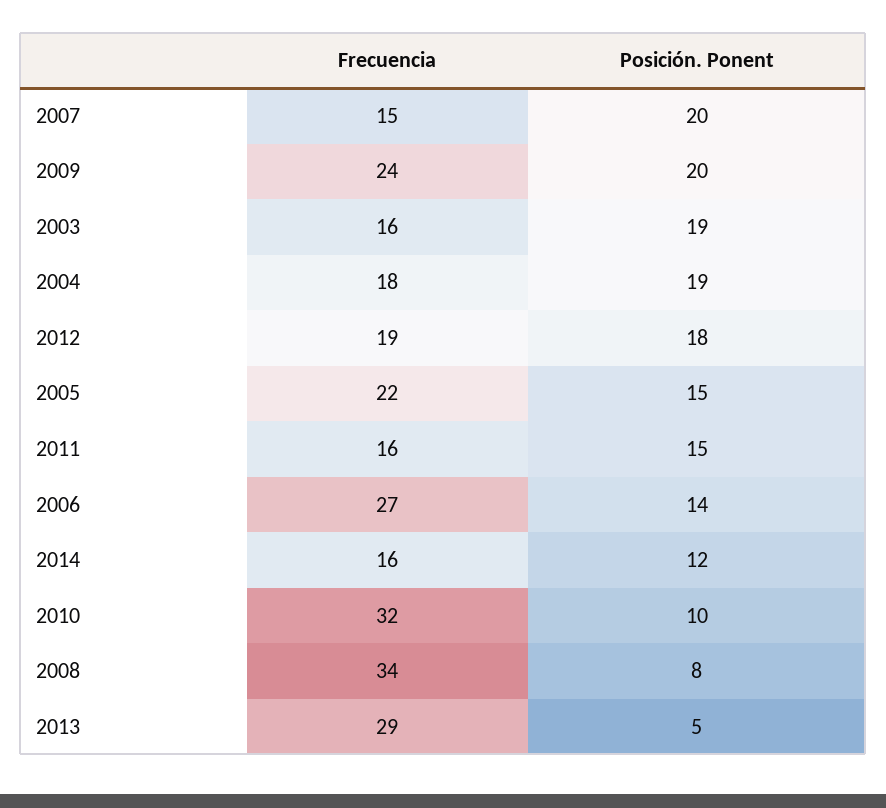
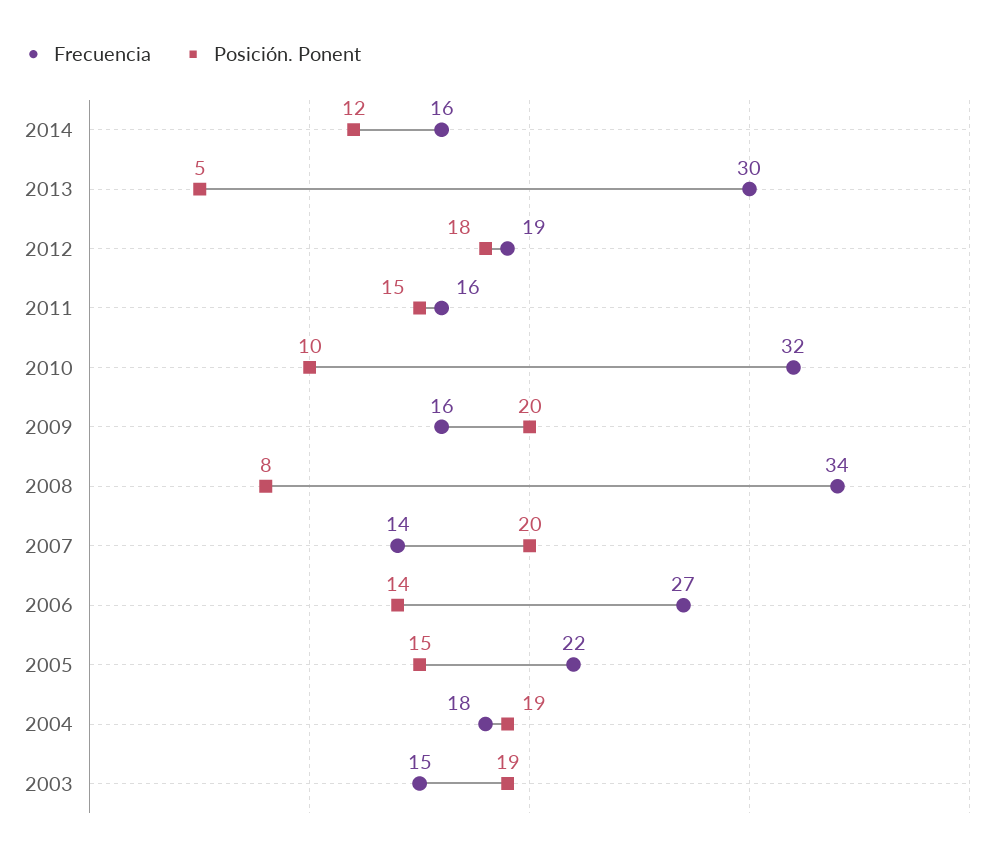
Frecuencia, 2007: 15 -> 14
Frecuencia, 2009: 24 -> 16
Frecuencia, 2003: 16 -> 15
Frecuencia, 2013: 29 -> 30

